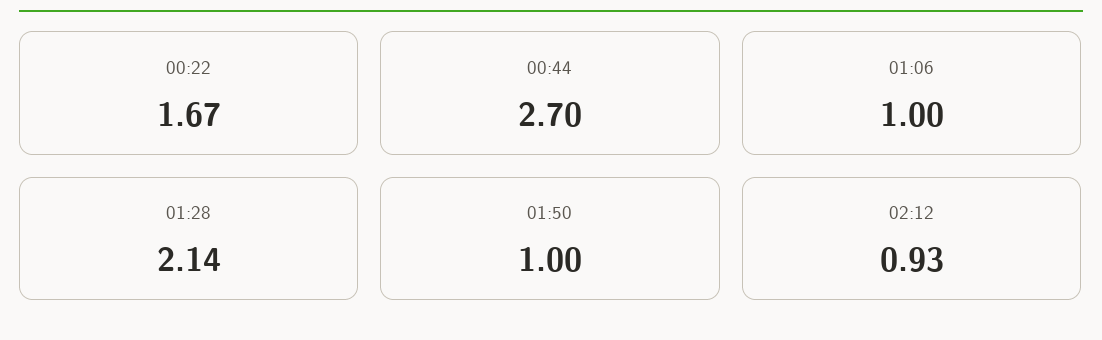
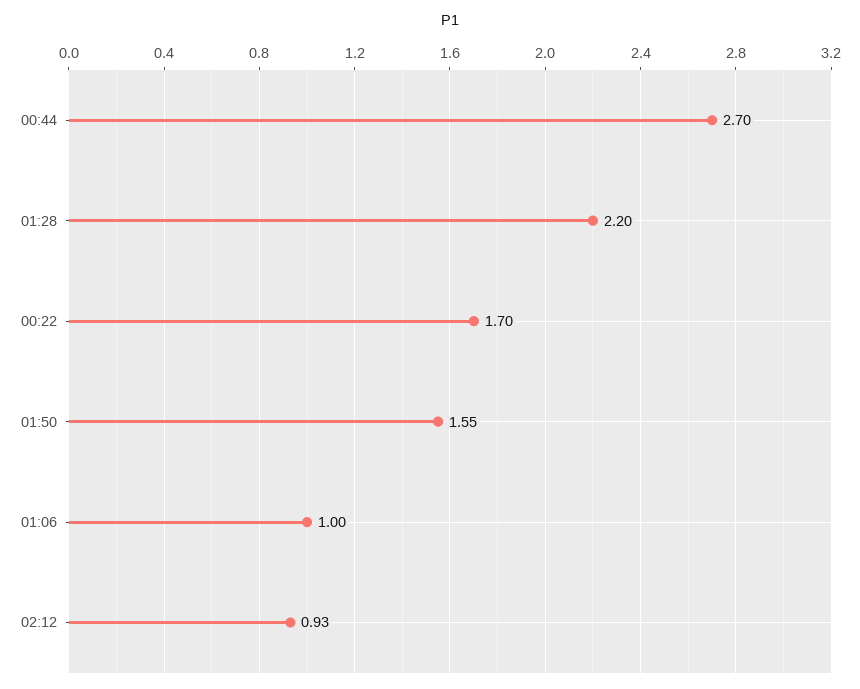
00:22: 1.67 -> 1.7
01:28: 2.14 -> 2.2
01:50: 1 -> 1.55

